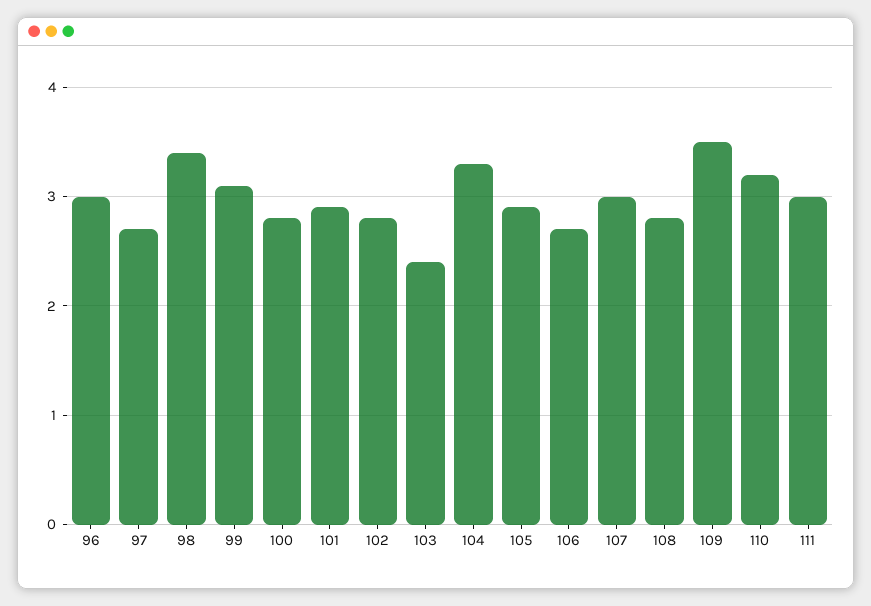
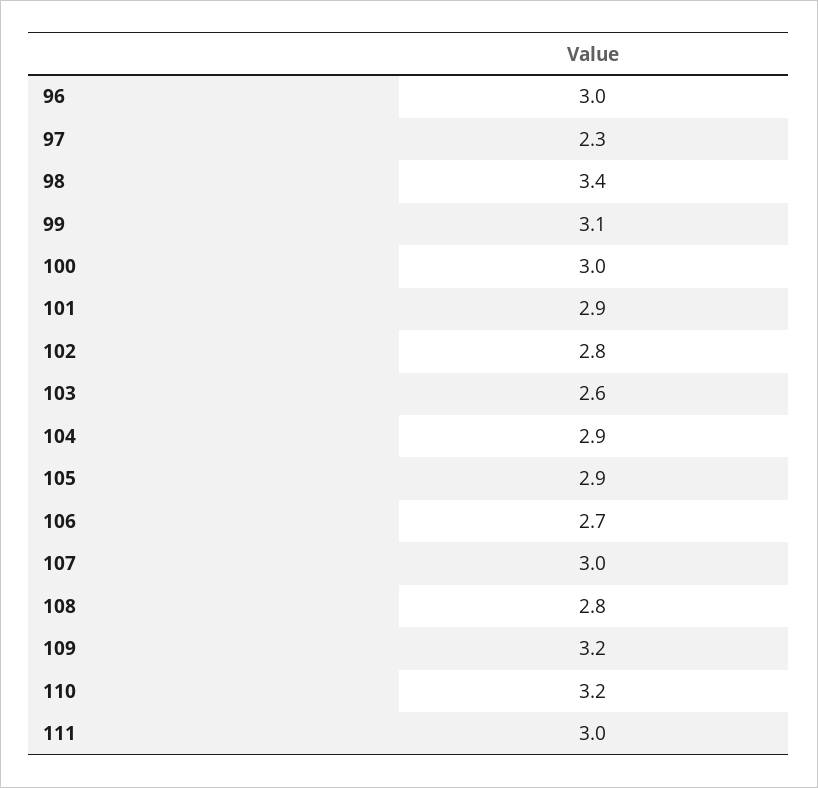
97: 2.7 -> 2.3
100: 2.8 -> 3
103: 2.4 -> 2.6
104: 3.3 -> 2.9
109: 3.5 -> 3.2

